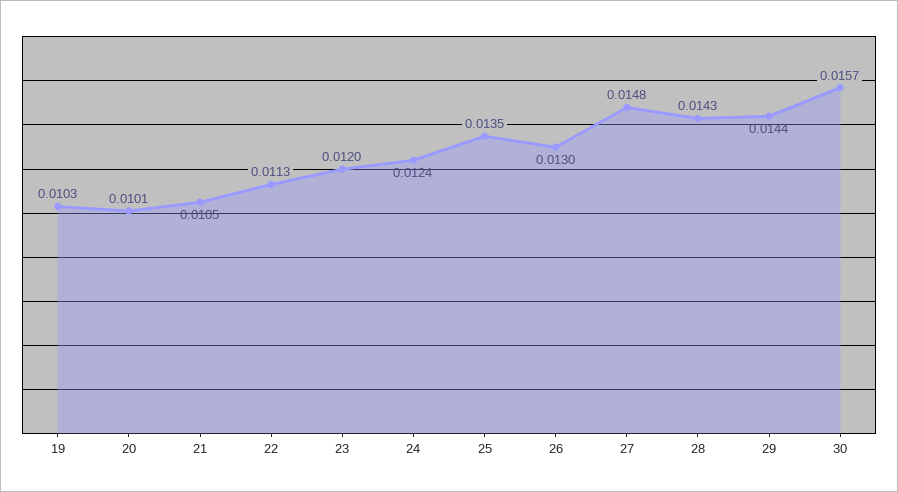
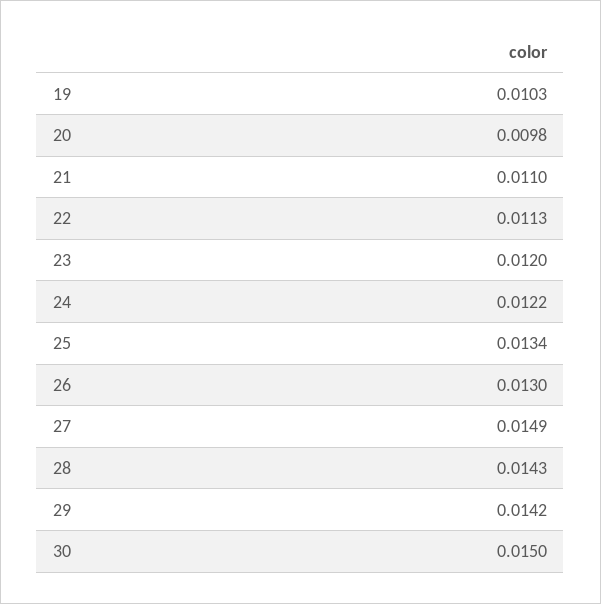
20: 0.0101 -> 0.0098
21: 0.0105 -> 0.011
24: 0.0124 -> 0.0122
25: 0.0135 -> 0.0134
27: 0.0148 -> 0.0149
29: 0.0144 -> 0.0142
30: 0.0157 -> 0.015

